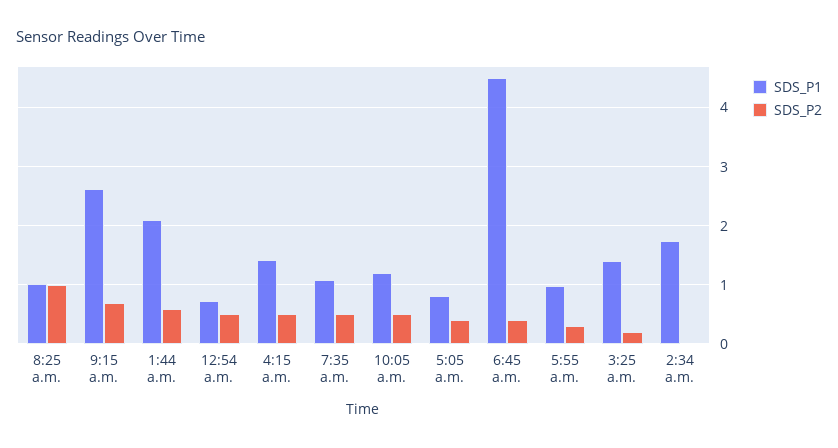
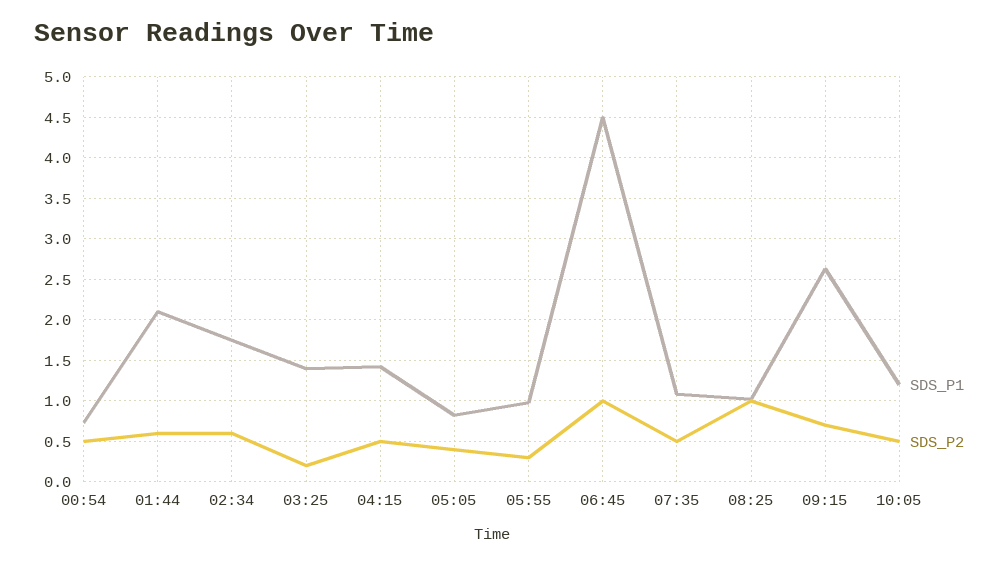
SDS_P2, 6:45 a.m.: 0.4 -> 1
SDS_P2, 2:34 a.m.: 0 -> 0.6

